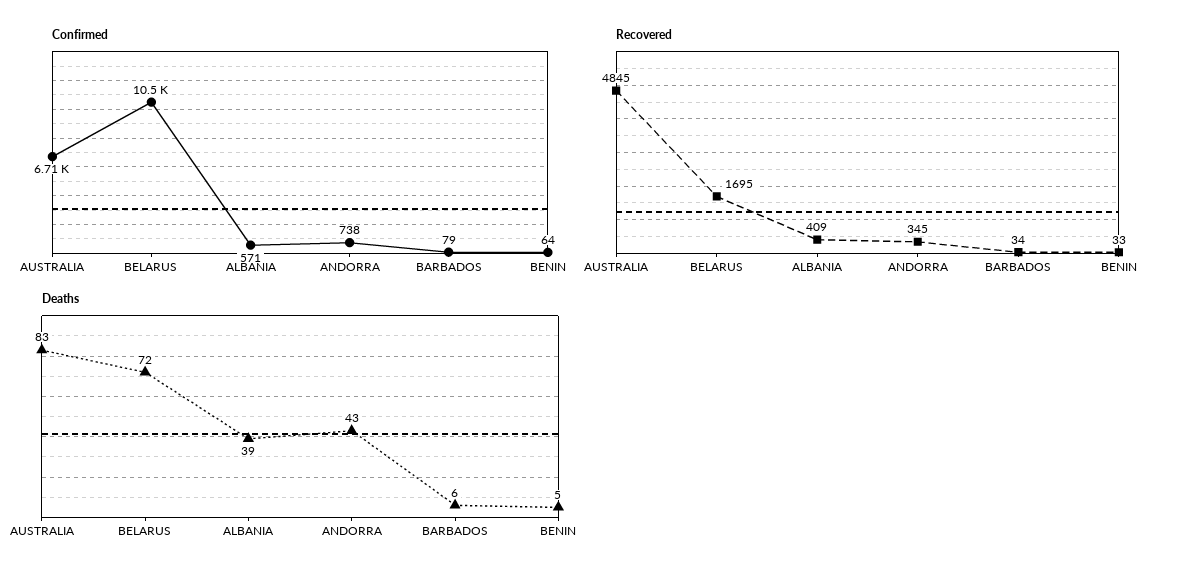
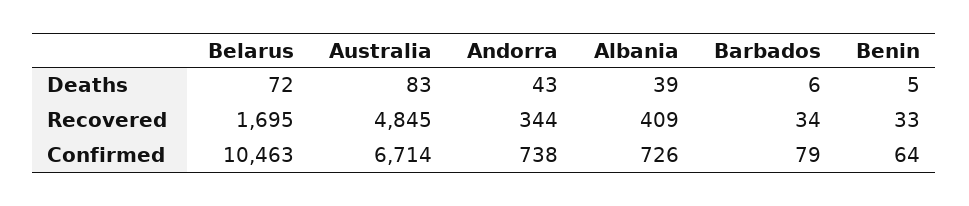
Confirmed, ALBANIA: 571 -> 726
Recovered, ANDORRA: 345 -> 344

